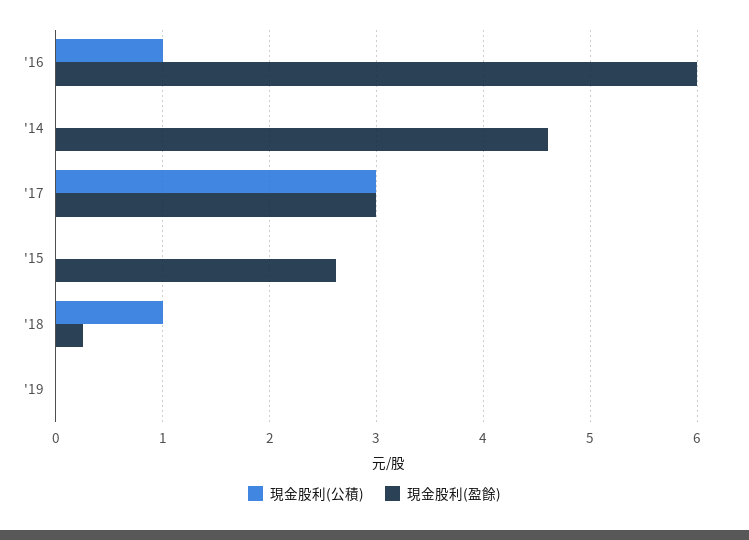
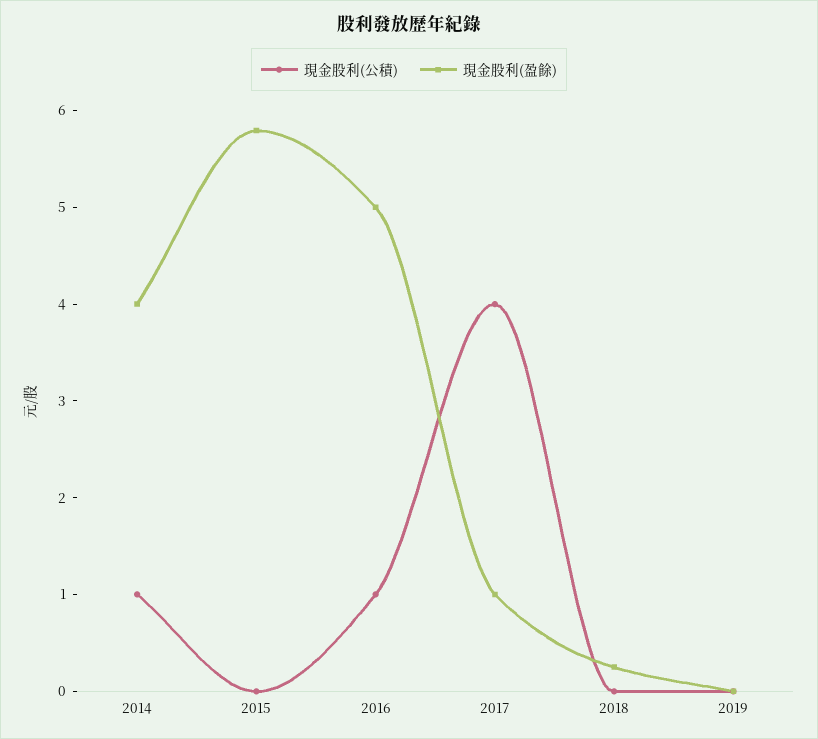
現金股利(盈餘), '16: 6 -> 5
現金股利(公積), '14: 0 -> 1
現金股利(盈餘), '14: 4.6 -> 4
現金股利(公積), '17: 3 -> 4
現金股利(盈餘), '17: 3 -> 1
現金股利(盈餘), '15: 2.6 -> 5.8
現金股利(公積), '18: 1 -> 0

